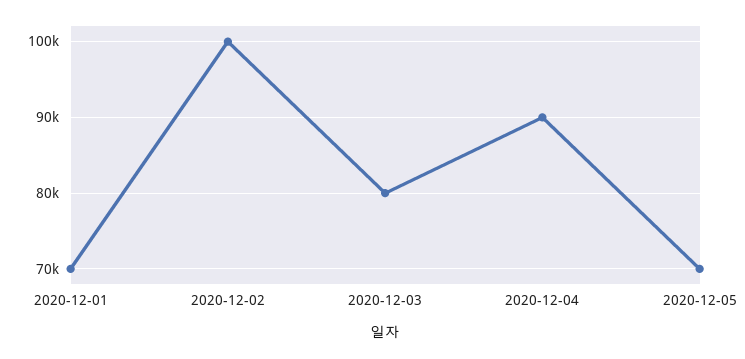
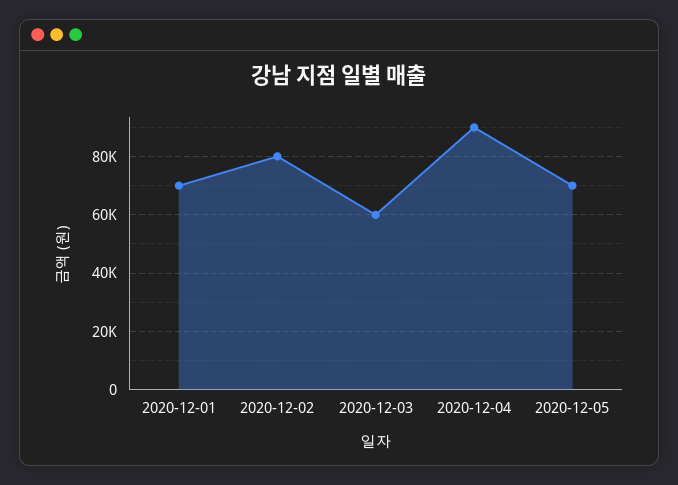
2020-12-02: 100000 -> 80000
2020-12-03: 80000 -> 60000

